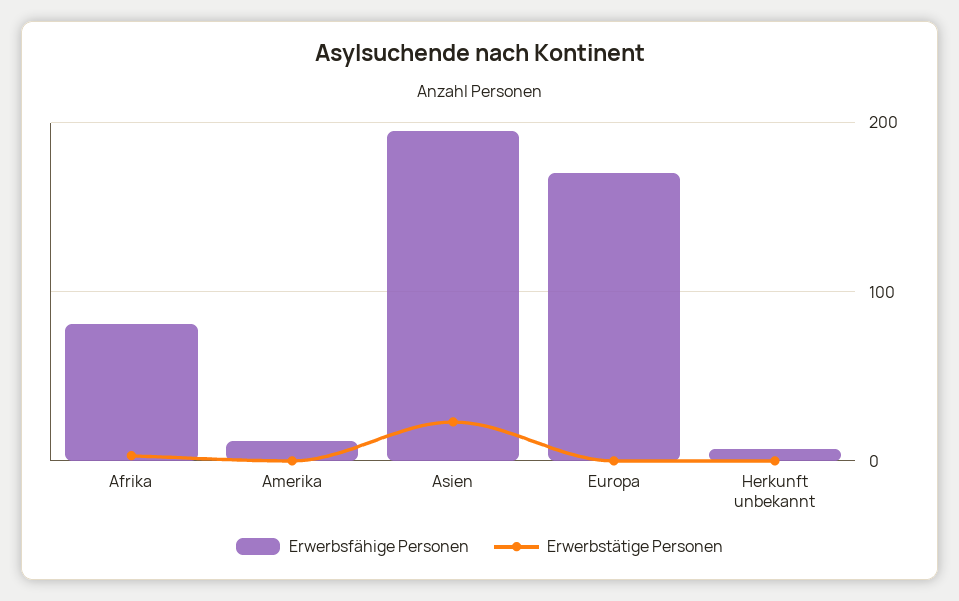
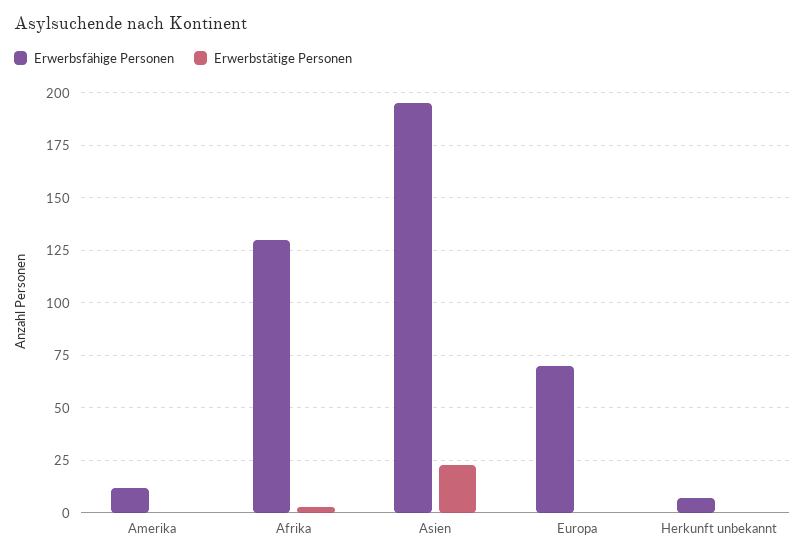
Erwerbsfähige Personen, Afrika: 80 -> 130
Erwerbsfähige Personen, Europa: 170 -> 70

